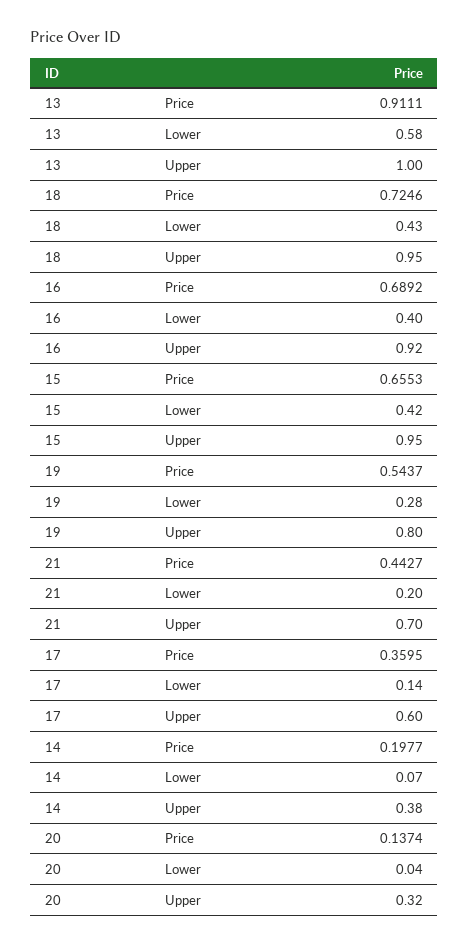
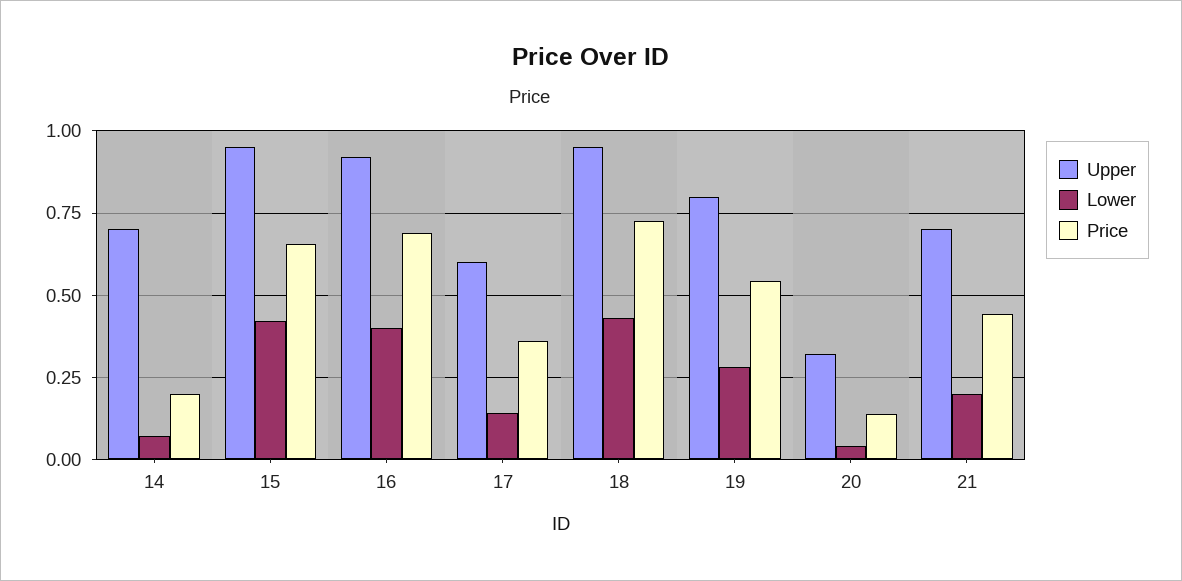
Price, 13: 0.9111 -> none
Lower, 13: 0.58 -> none
Upper, 13: 1 -> none
Upper, 14: 0.38 -> 0.7

